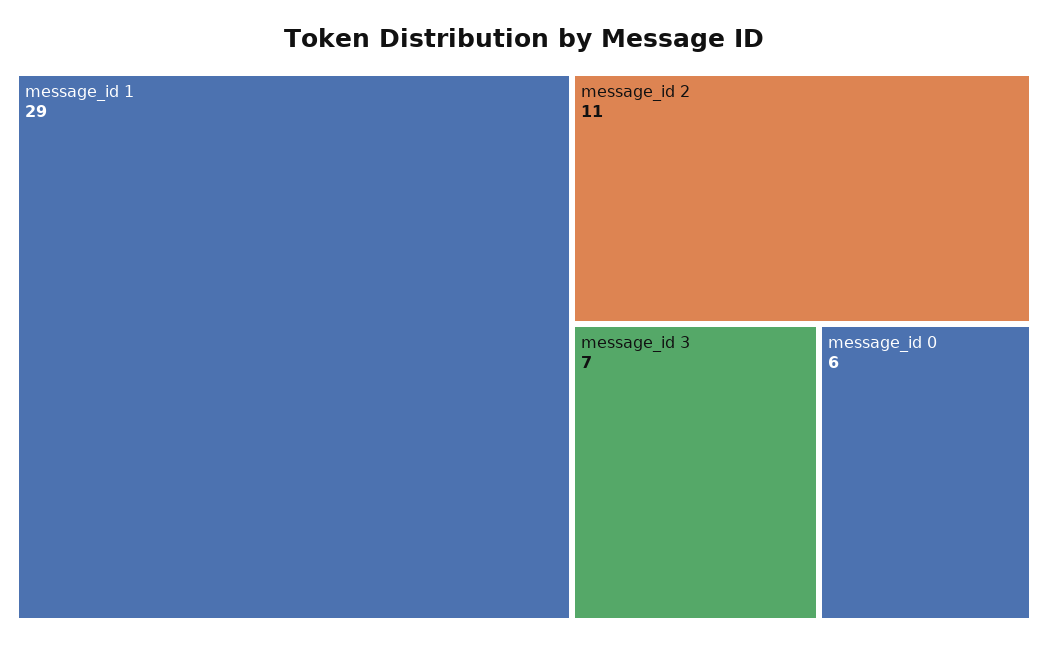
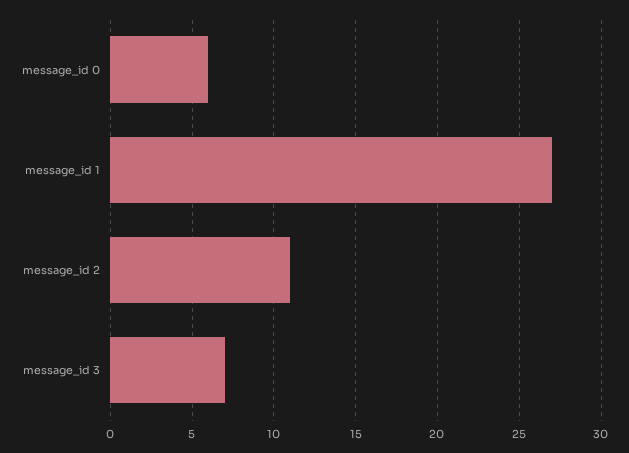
message_id 1: 29 -> 27

